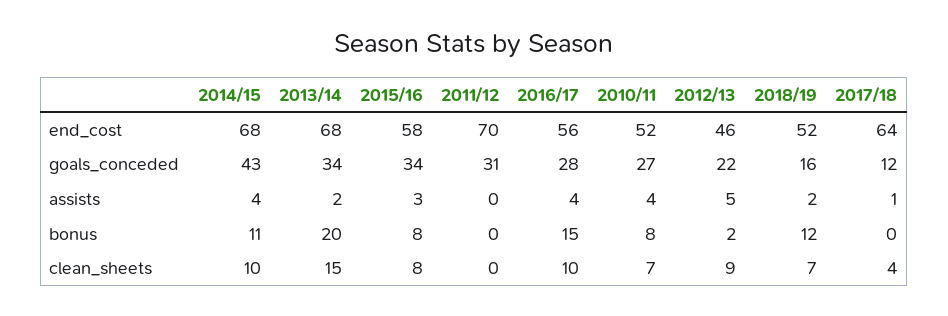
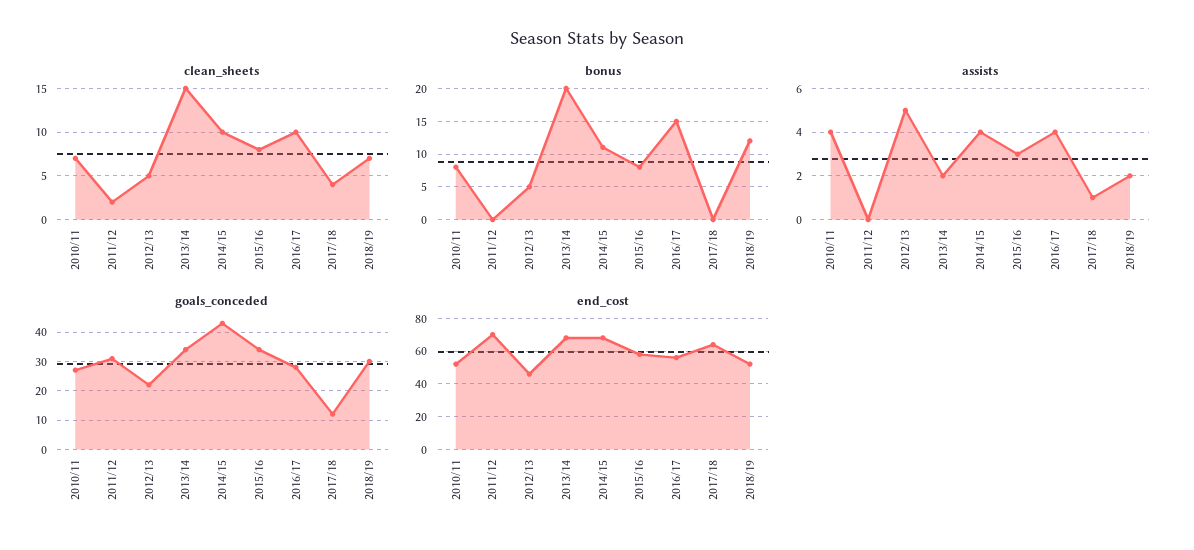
goals_conceded, 2018/19: 16 -> 30
bonus, 2012/13: 2 -> 5
clean_sheets, 2011/12: 0 -> 2
clean_sheets, 2012/13: 9 -> 5

